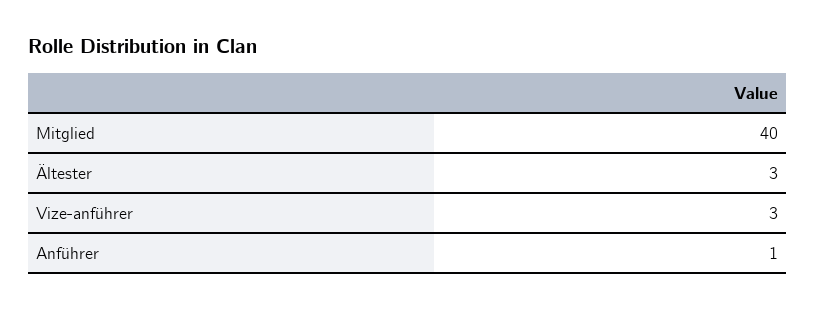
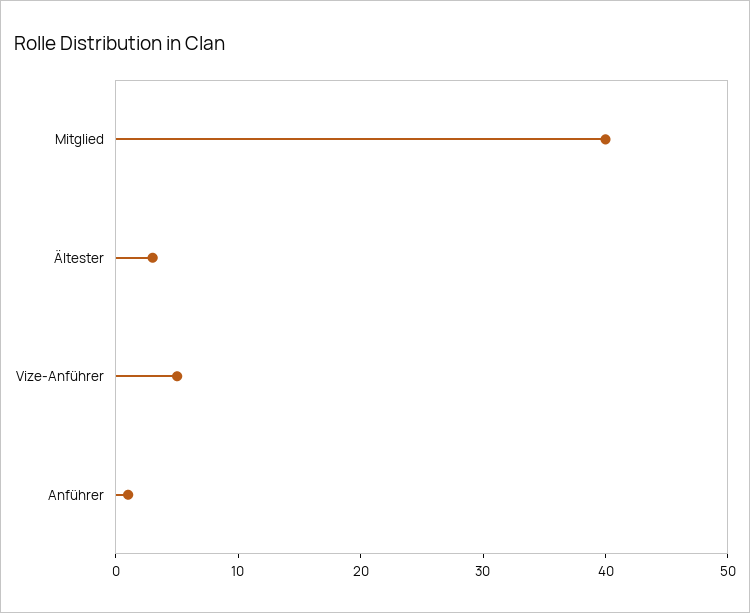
Vize-anführer: 3 -> 5

